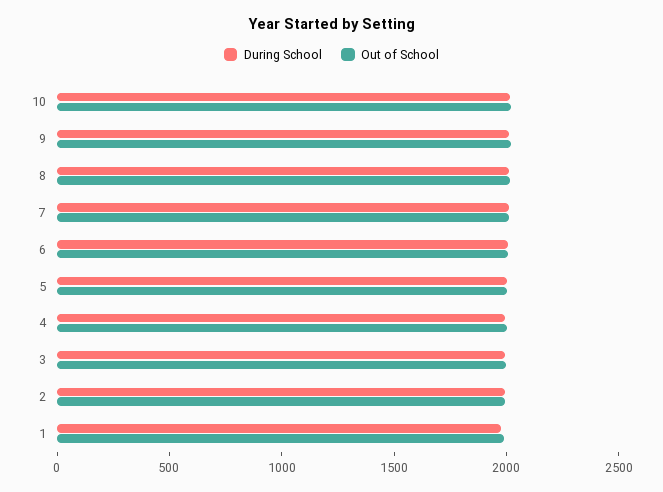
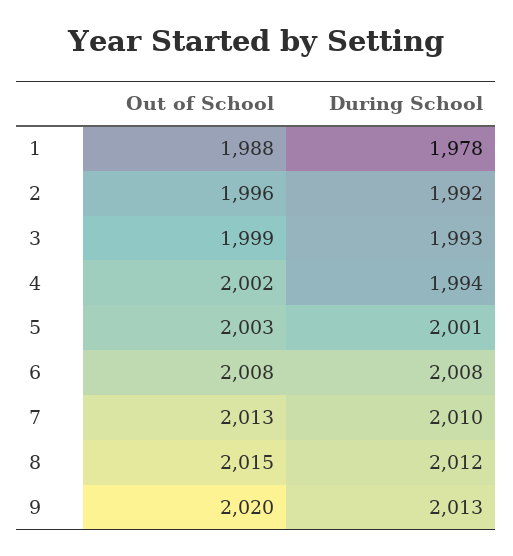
During School, 10: 2000 -> none
Out of School, 10: 2000 -> none

